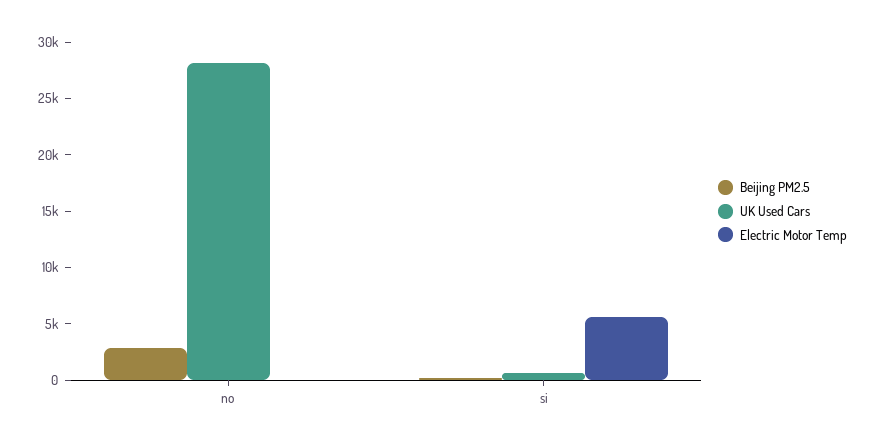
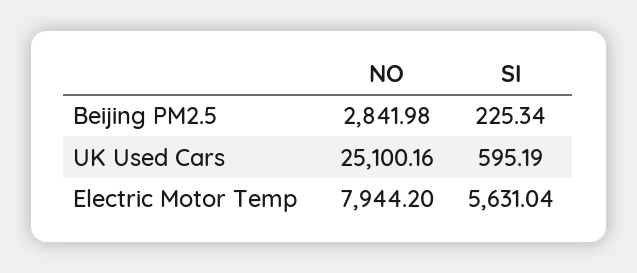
UK Used Cars, no: 28000 -> 25100.16
Electric Motor Temp, no: 0 -> 7944.2

